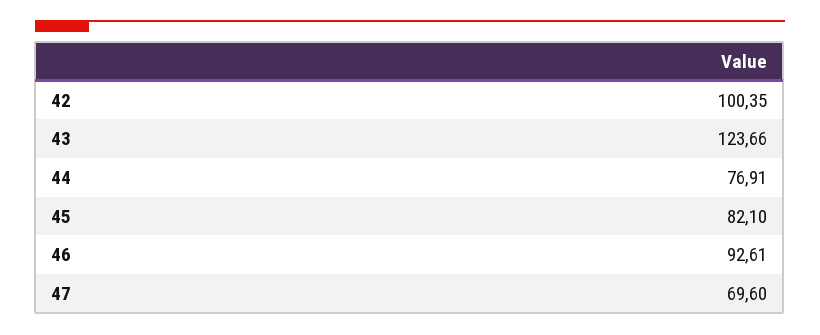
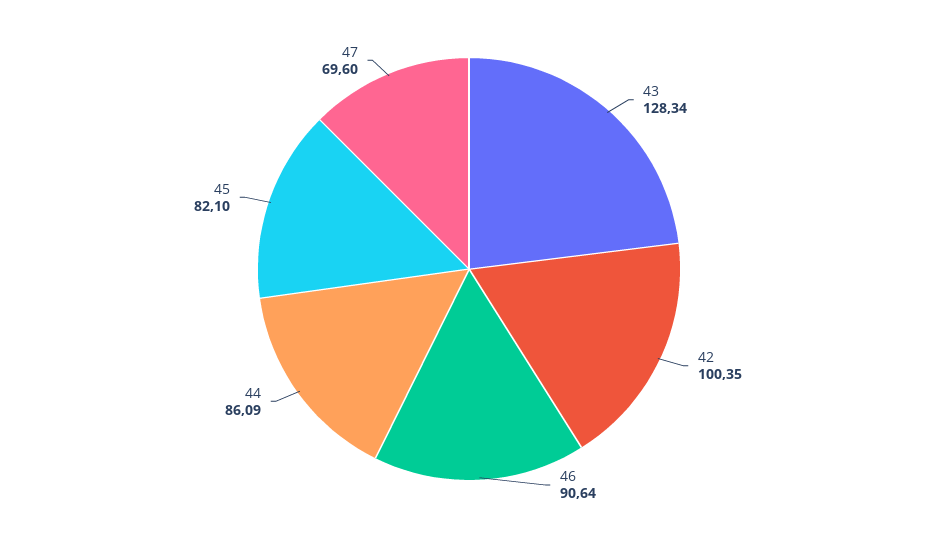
43: 123.66 -> 128.34
44: 76.91 -> 86.09
46: 92.61 -> 90.64

